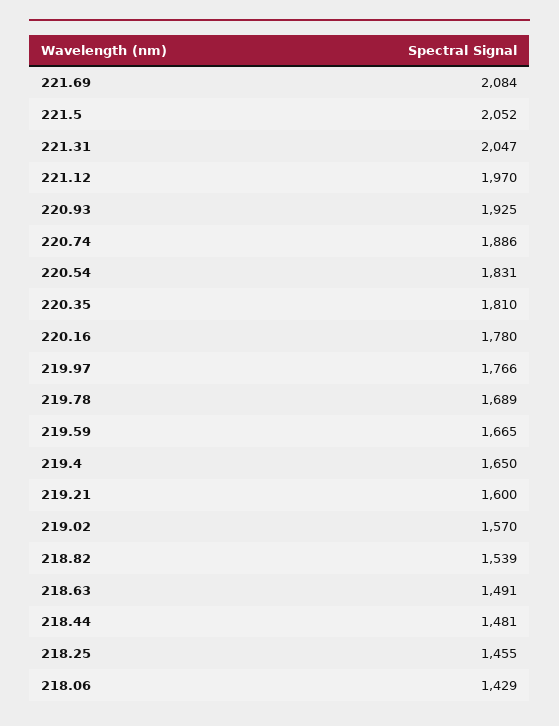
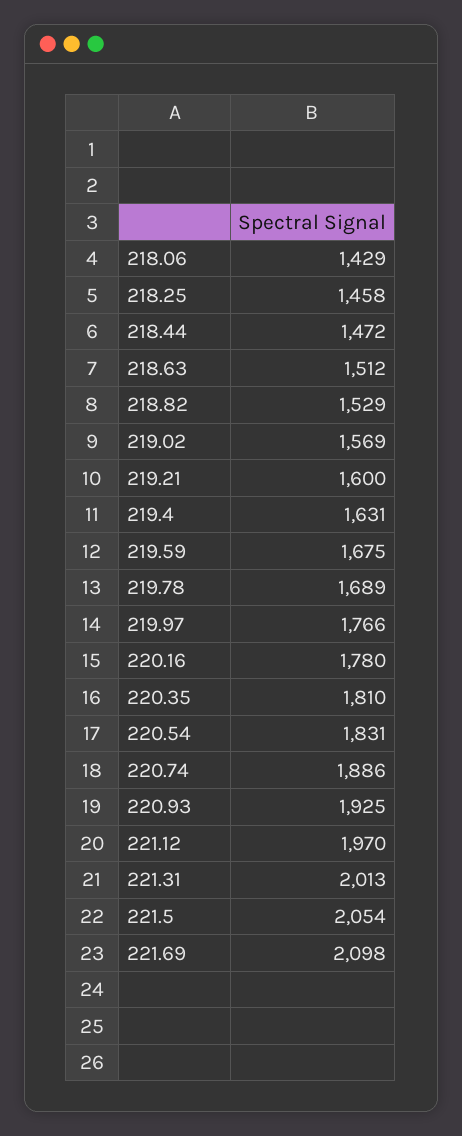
221.69: 2084 -> 2098
221.5: 2052 -> 2054
221.31: 2047 -> 2013
219.59: 1665 -> 1675
219.4: 1650 -> 1631
219.02: 1570 -> 1569
218.82: 1539 -> 1529
218.63: 1491 -> 1512
218.44: 1481 -> 1472
218.25: 1455 -> 1458

